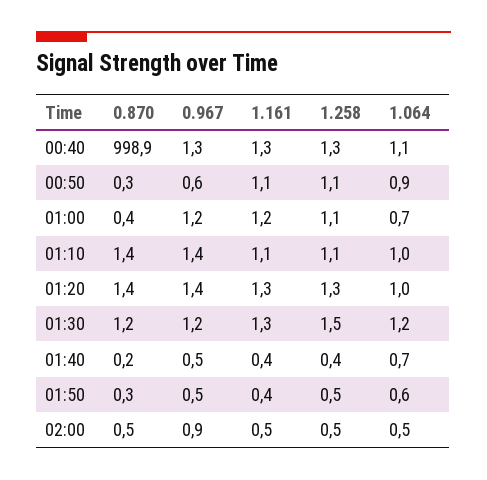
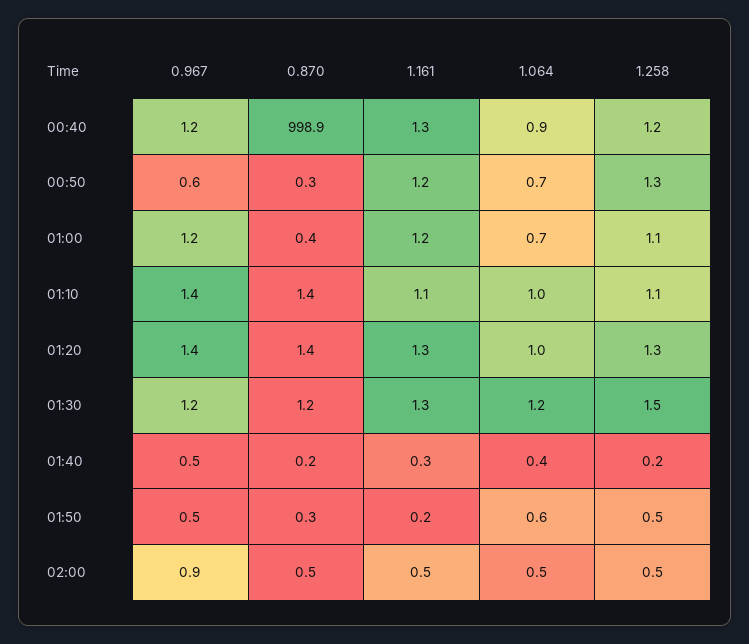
0.967, 00:40: 1.3 -> 1.2
1.258, 00:40: 1.3 -> 1.2
1.064, 00:40: 1.1 -> 0.9
1.161, 00:50: 1.1 -> 1.2
1.258, 00:50: 1.1 -> 1.3
1.064, 00:50: 0.9 -> 0.7
1.161, 01:40: 0.4 -> 0.3
1.258, 01:40: 0.4 -> 0.2
1.064, 01:40: 0.7 -> 0.4
1.161, 01:50: 0.4 -> 0.2

